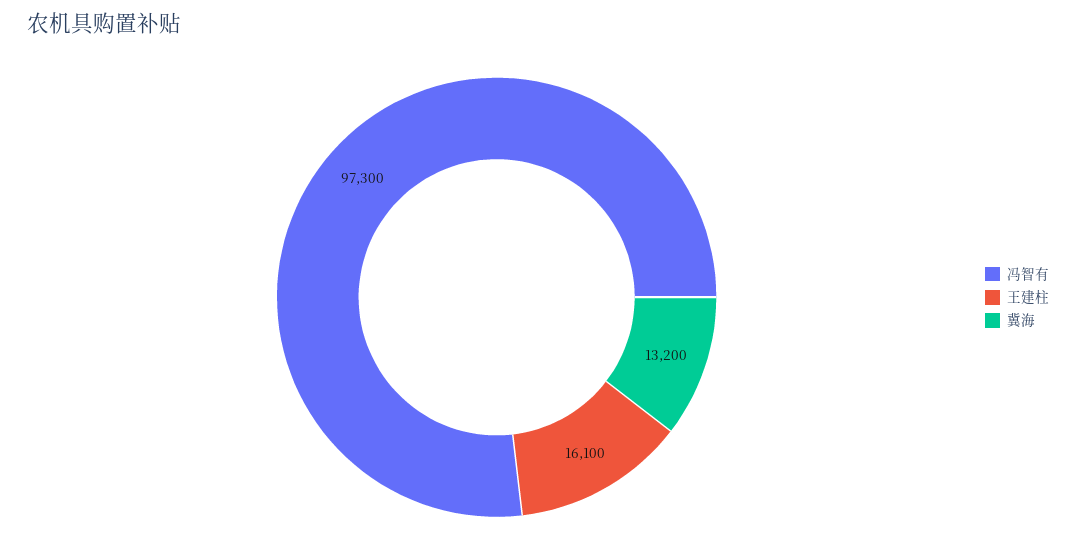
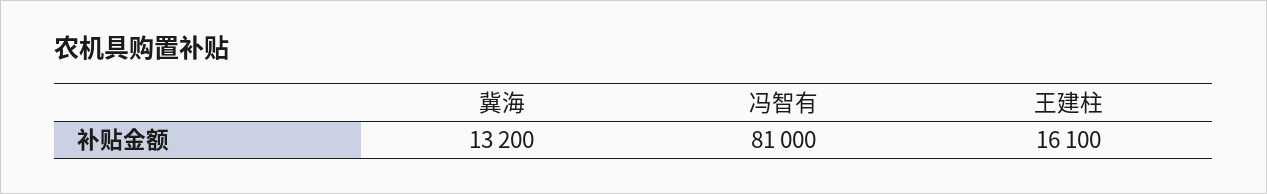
冯智有: 97300 -> 81000

